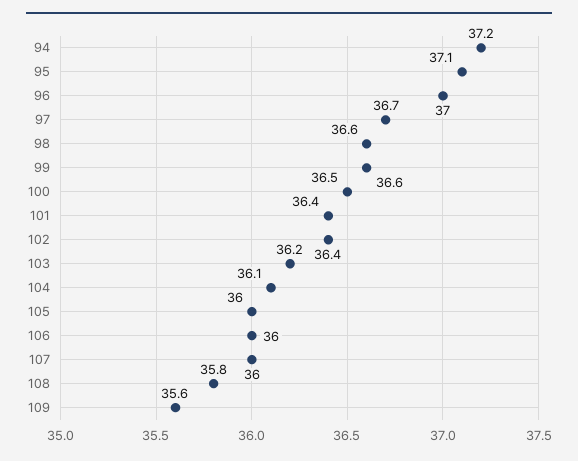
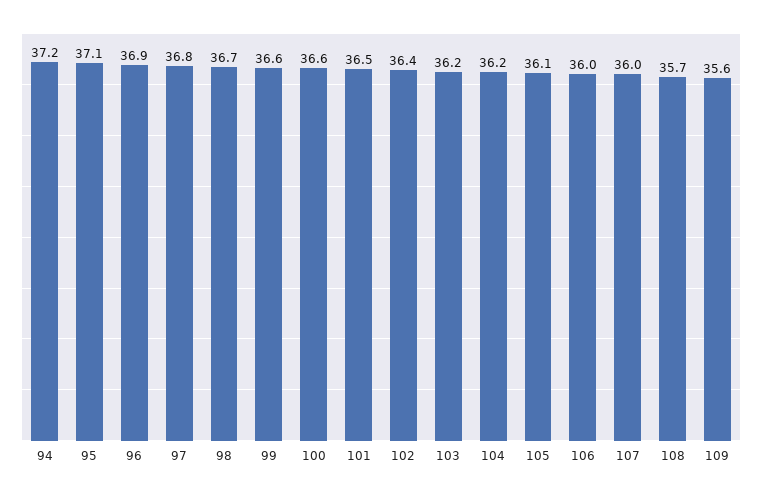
96: 37 -> 36.9
97: 36.7 -> 36.8
98: 36.6 -> 36.7
100: 36.5 -> 36.6
101: 36.4 -> 36.5
104: 36.1 -> 36.2
105: 36 -> 36.1
108: 35.8 -> 35.7

